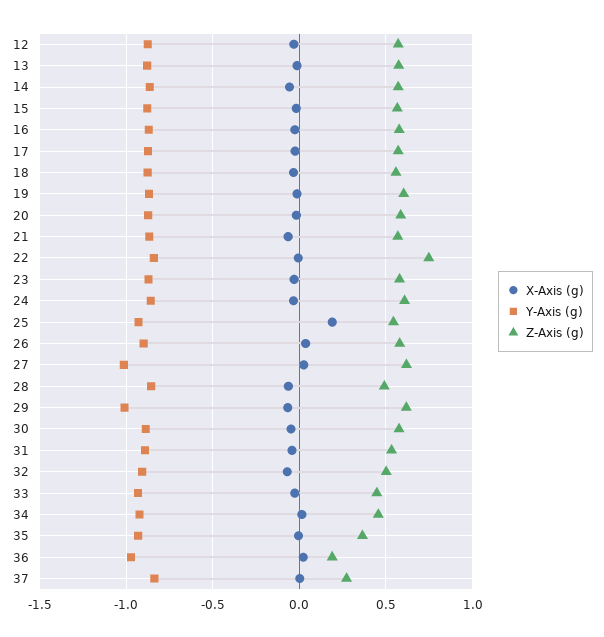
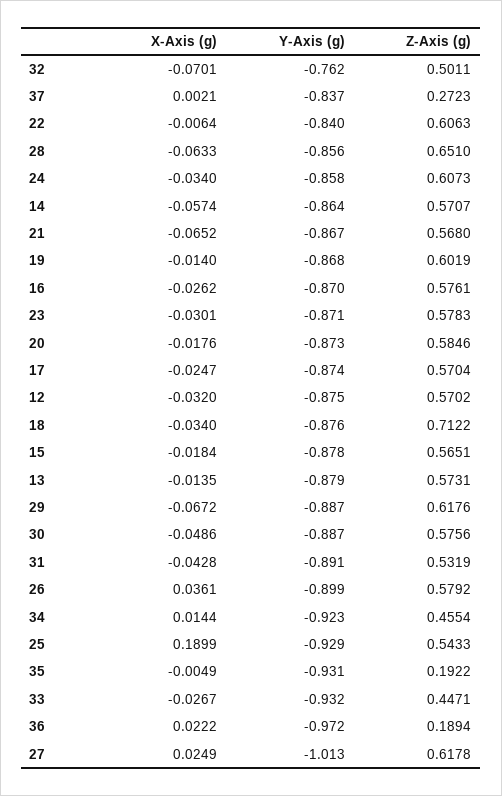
Z-Axis (g), 18: 0.55 -> 0.7122
Z-Axis (g), 22: 0.75 -> 0.6063
Z-Axis (g), 28: 0.5 -> 0.651
Y-Axis (g), 29: -1 -> -0.887
Y-Axis (g), 32: -0.9 -> -0.762
Z-Axis (g), 35: 0.35 -> 0.1922

